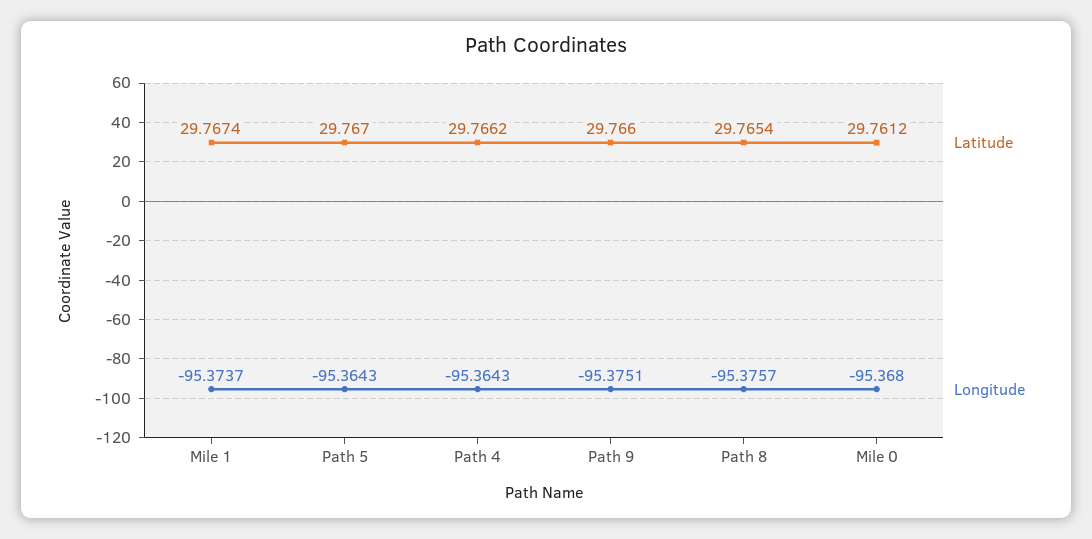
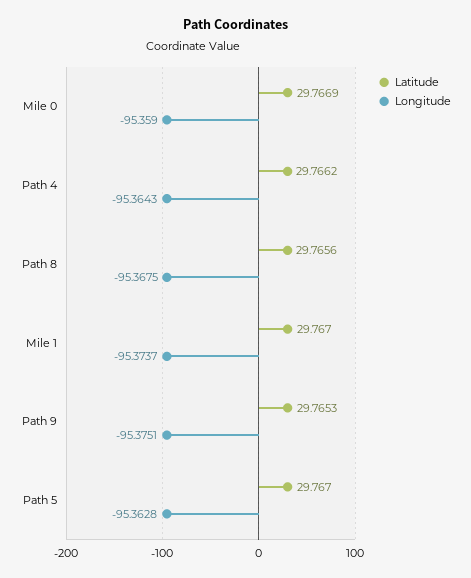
Latitude, Mile 1: 29.7674 -> 29.767
Longitude, Path 5: -95.3643 -> -95.3628
Latitude, Path 9: 29.766 -> 29.7653
Latitude, Path 8: 29.7654 -> 29.7656
Longitude, Path 8: -95.3757 -> -95.3675
Latitude, Mile 0: 29.7612 -> 29.7669
Longitude, Mile 0: -95.368 -> -95.359

